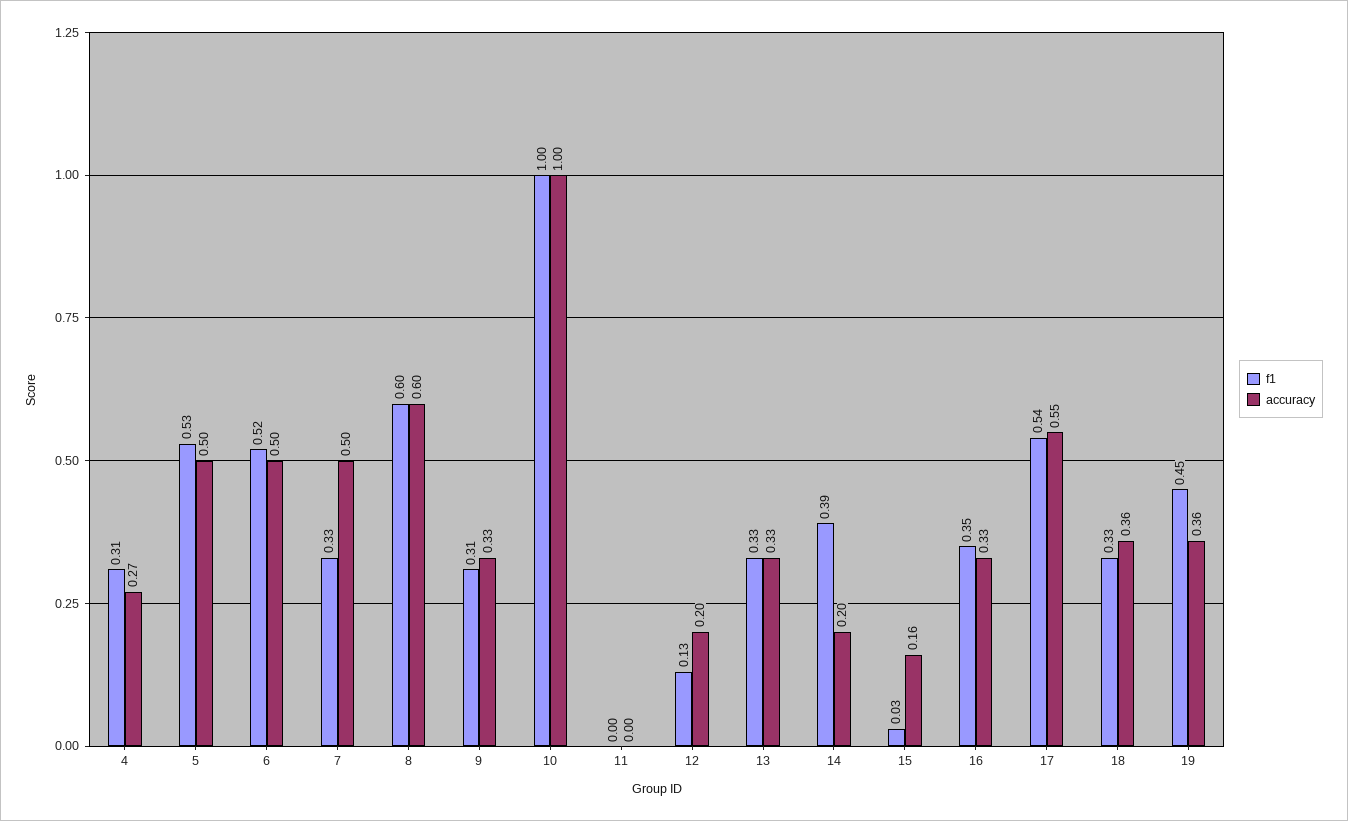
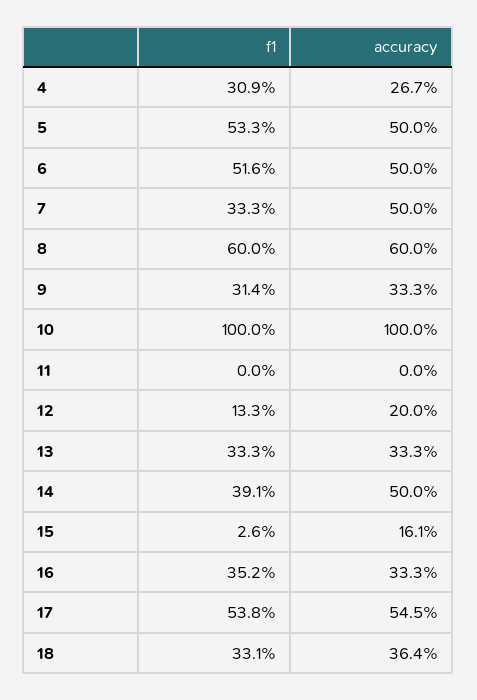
accuracy, 14: 0.2 -> 0.5
f1, 19: 0.45 -> none
accuracy, 19: 0.36 -> none

